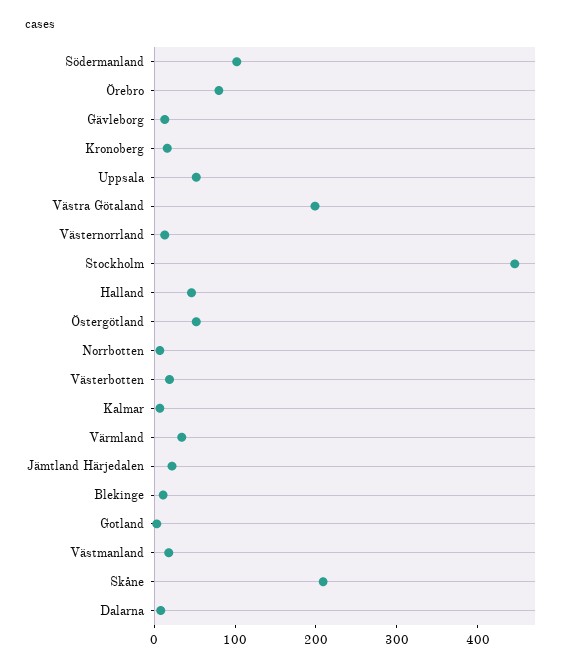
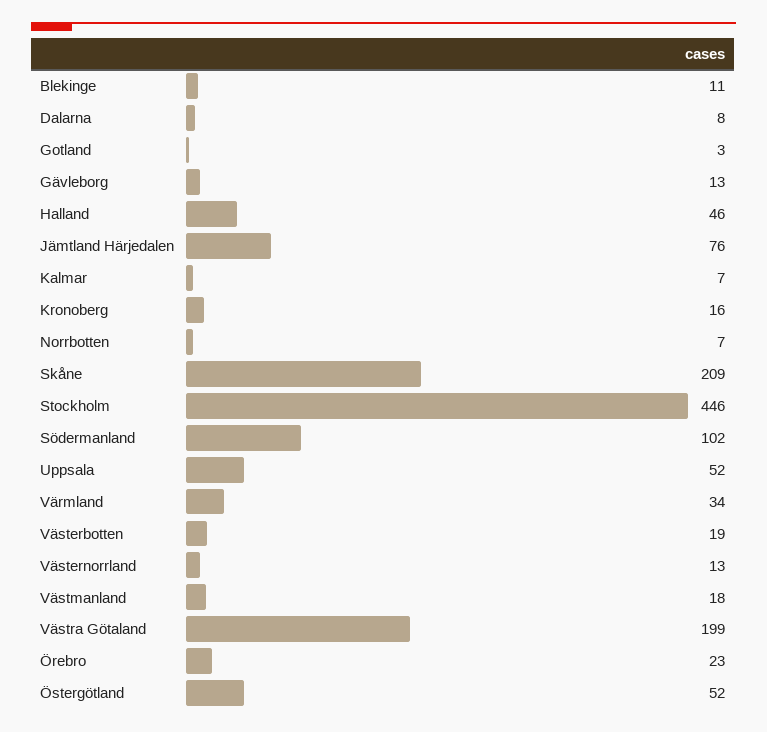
Örebro: 80 -> 23
Jämtland Härjedalen: 20 -> 76

